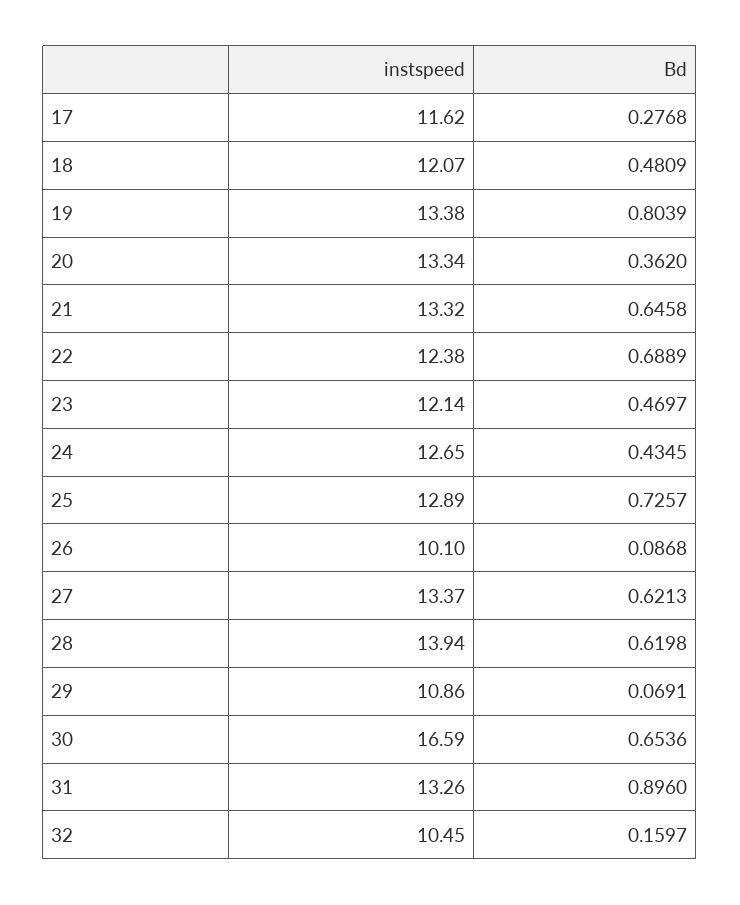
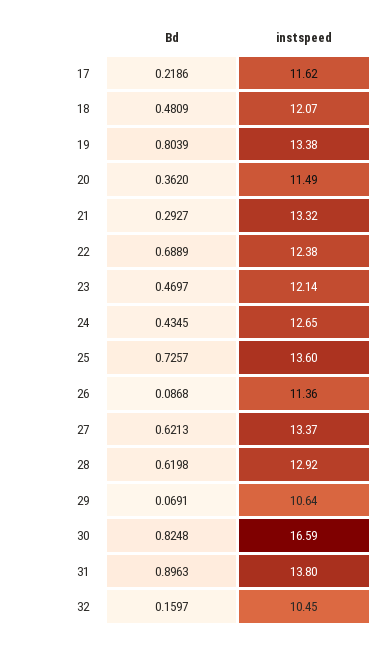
Bd, 17: 0.2768 -> 0.2186
instspeed, 20: 13.34 -> 11.49
Bd, 21: 0.6458 -> 0.2927
instspeed, 25: 12.89 -> 13.6
instspeed, 26: 10.1 -> 11.36
instspeed, 28: 13.94 -> 12.92
instspeed, 29: 10.86 -> 10.64
Bd, 30: 0.6536 -> 0.8248
instspeed, 31: 13.26 -> 13.8
Bd, 31: 0.896 -> 0.8963

